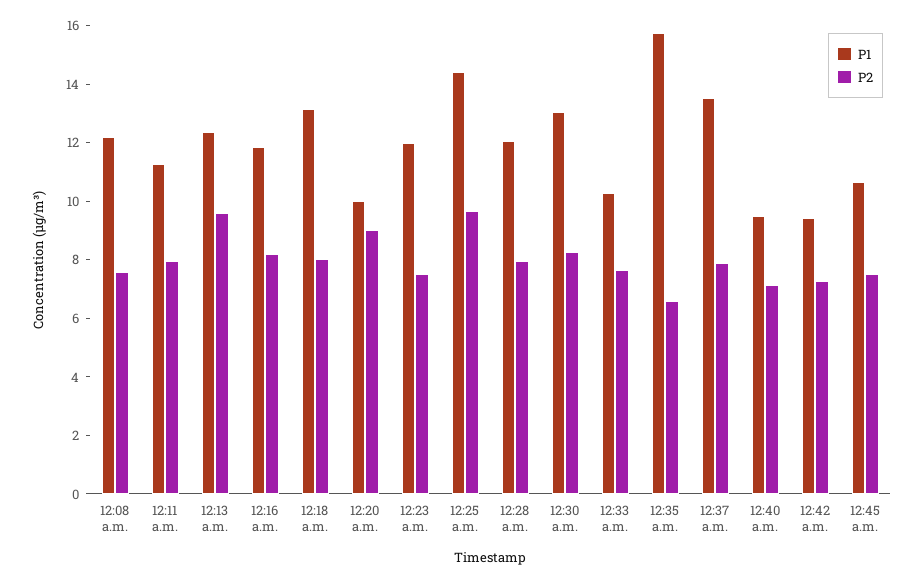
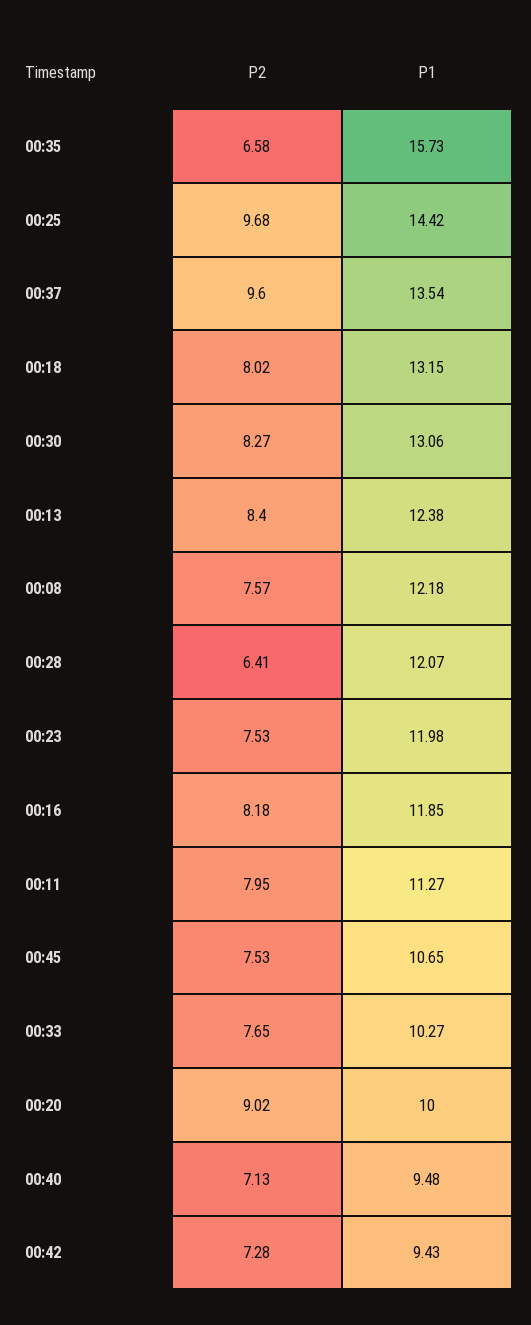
P2, 12:13 a.m.: 9.5 -> 8.4
P2, 12:28 a.m.: 8 -> 6.41
P2, 12:37 a.m.: 8 -> 9.6

